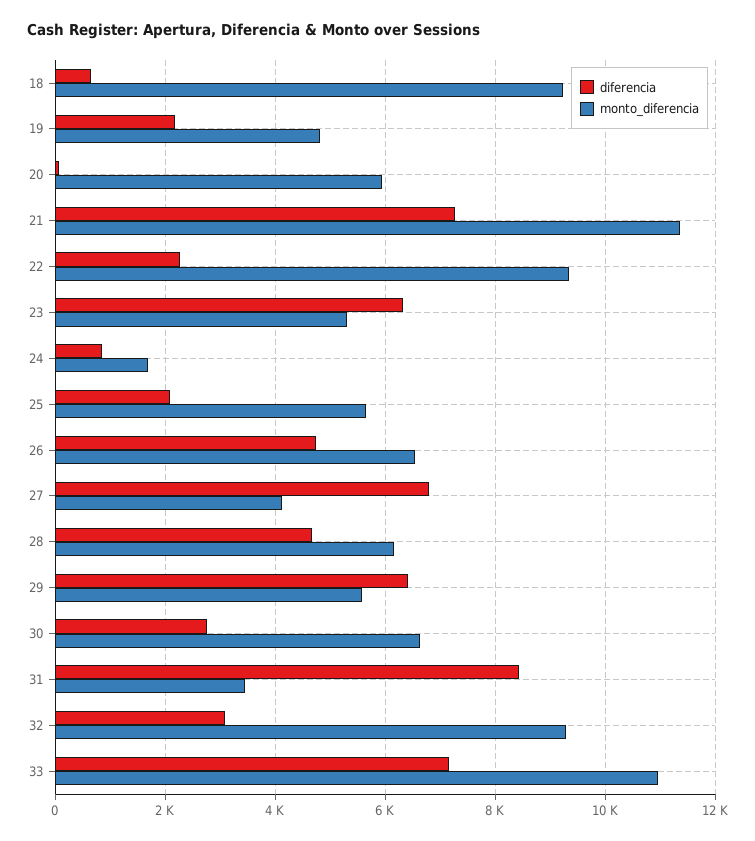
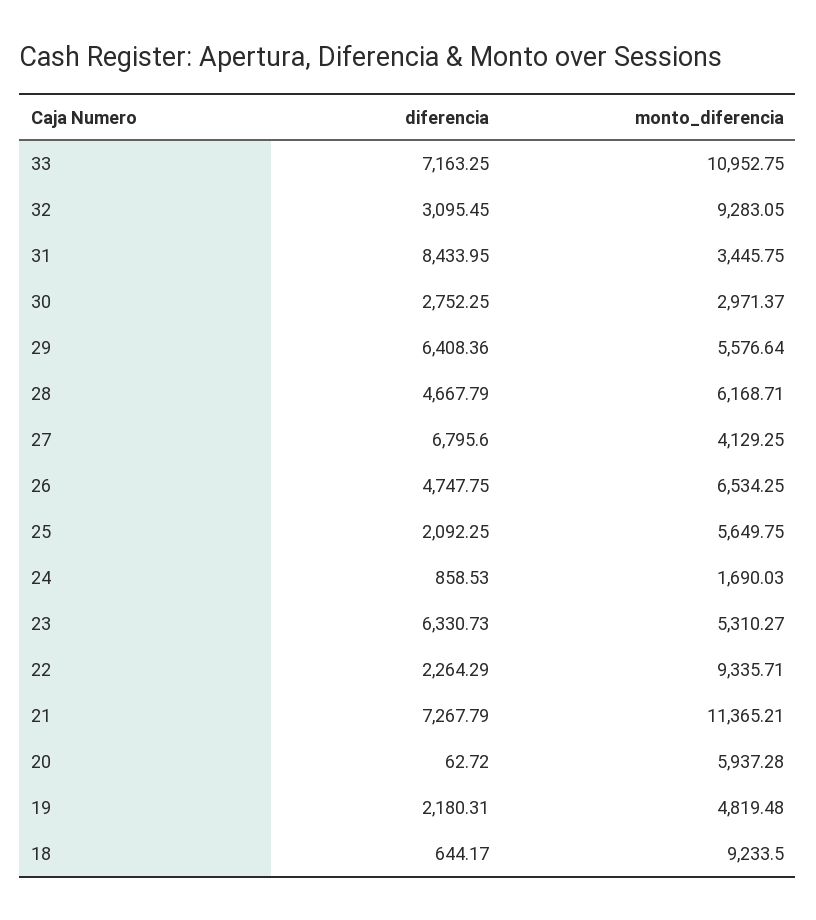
monto_diferencia, 30: 6600 -> 2971.37

